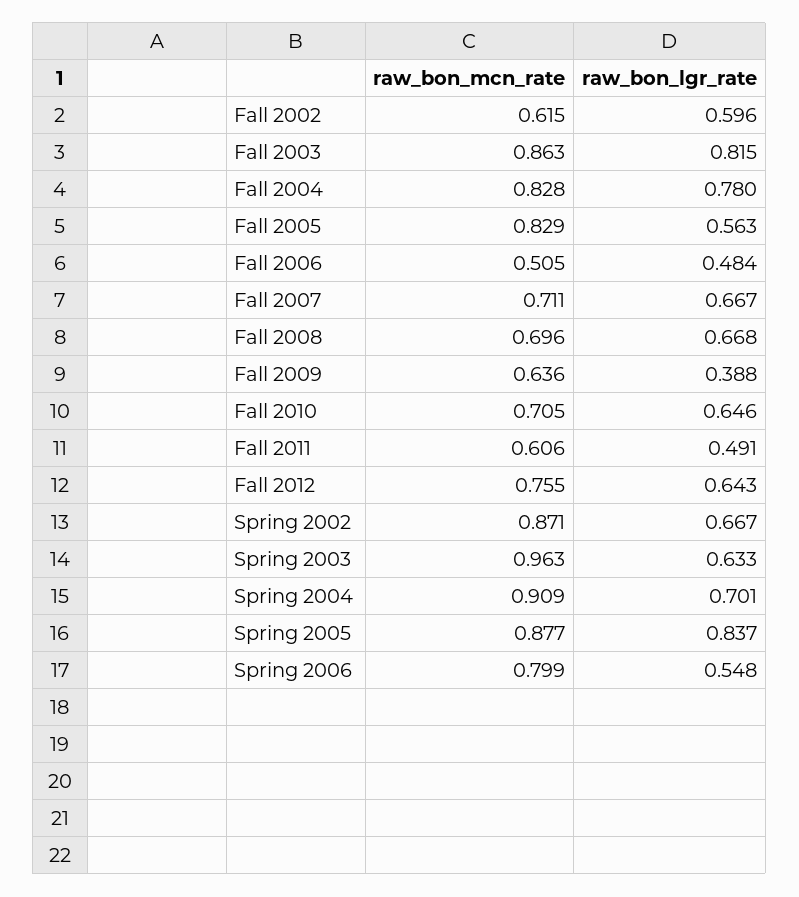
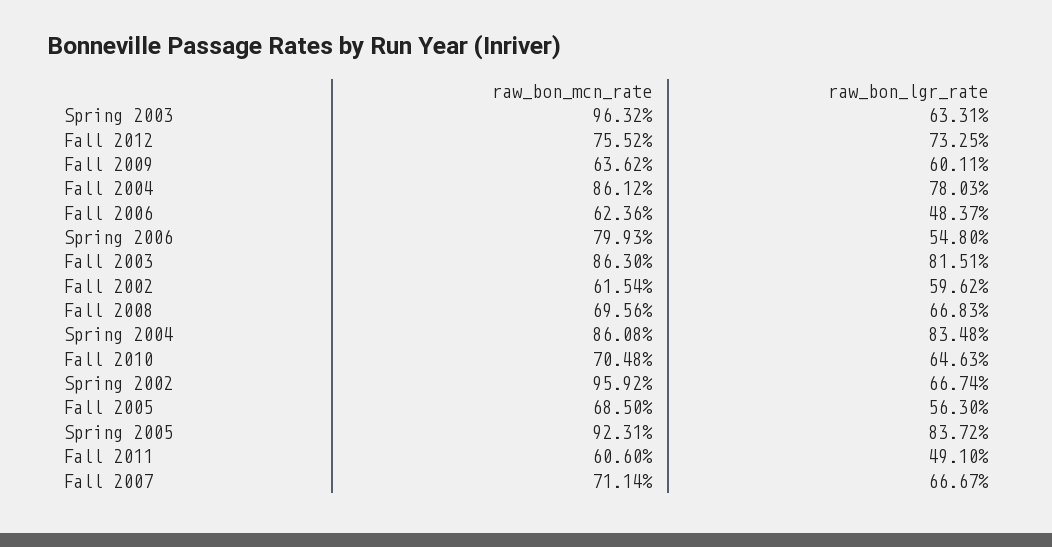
raw_bon_mcn_rate, Fall 2004: 0.828 -> 0.8612
raw_bon_mcn_rate, Fall 2005: 0.829 -> 0.685
raw_bon_mcn_rate, Fall 2006: 0.505 -> 0.6236
raw_bon_lgr_rate, Fall 2009: 0.388 -> 0.6011
raw_bon_lgr_rate, Fall 2012: 0.643 -> 0.7325
raw_bon_mcn_rate, Spring 2002: 0.871 -> 0.9592
raw_bon_mcn_rate, Spring 2004: 0.909 -> 0.8608
raw_bon_lgr_rate, Spring 2004: 0.701 -> 0.8348
raw_bon_mcn_rate, Spring 2005: 0.877 -> 0.9231

